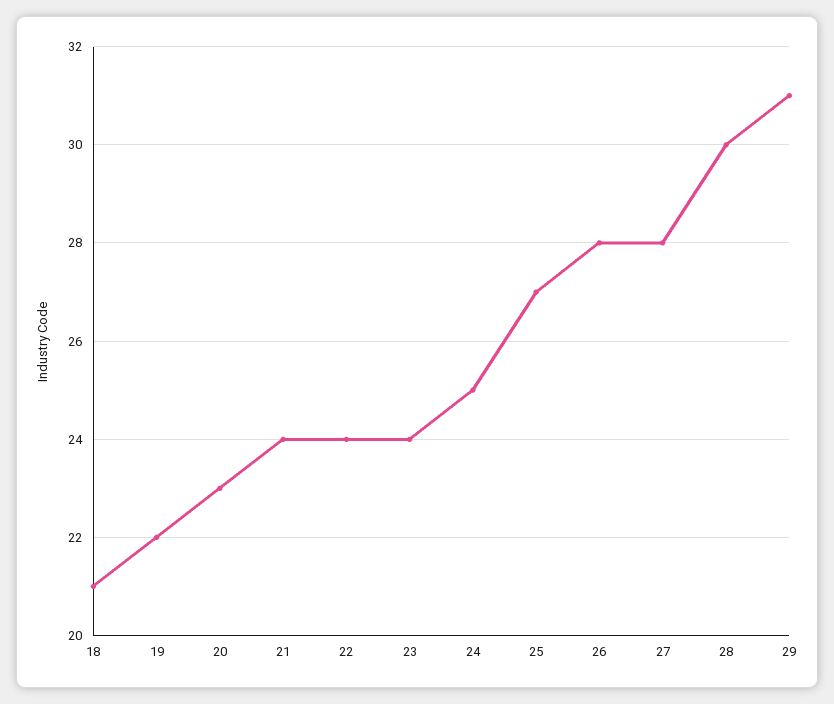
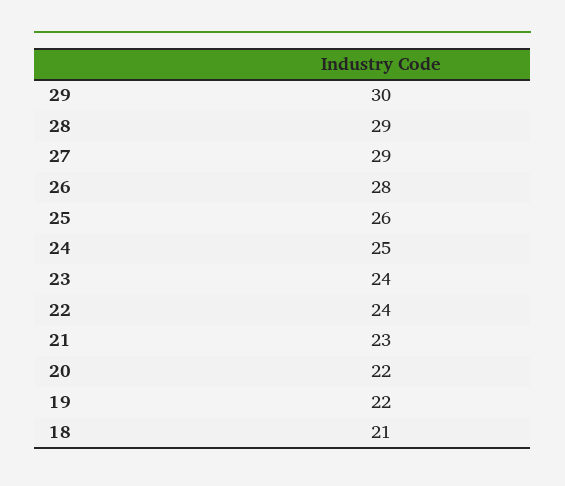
20: 23 -> 22
21: 24 -> 23
25: 27 -> 26
27: 28 -> 29
28: 30 -> 29
29: 31 -> 30

